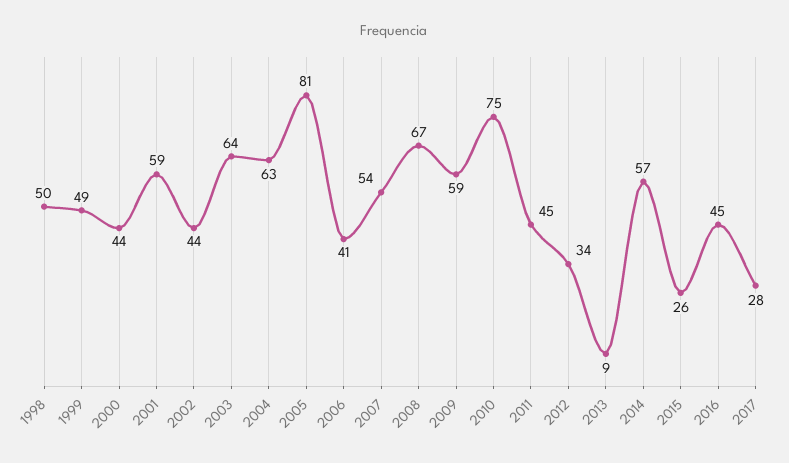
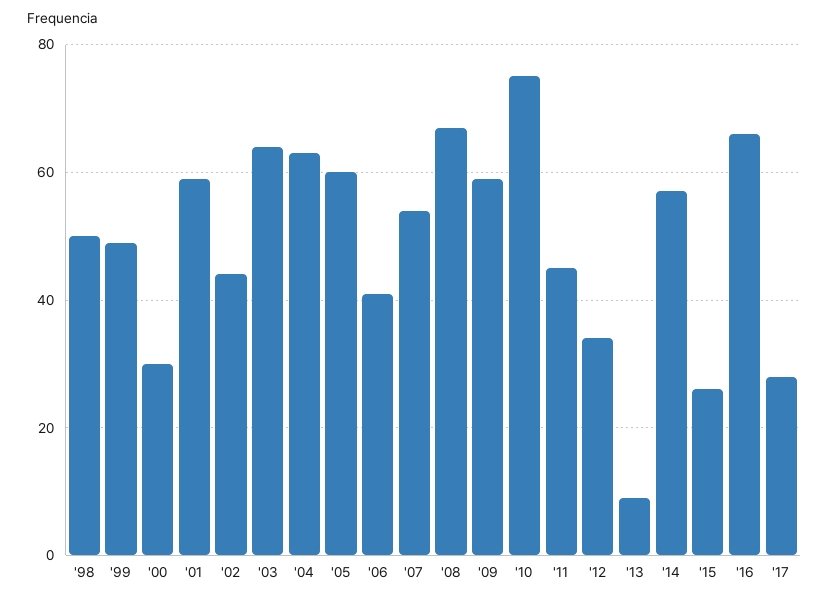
2000: 44 -> 30
2005: 81 -> 60
2016: 45 -> 65

